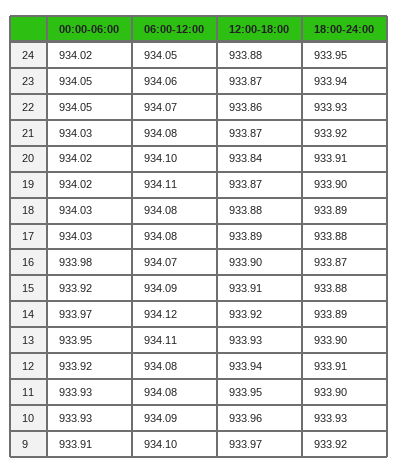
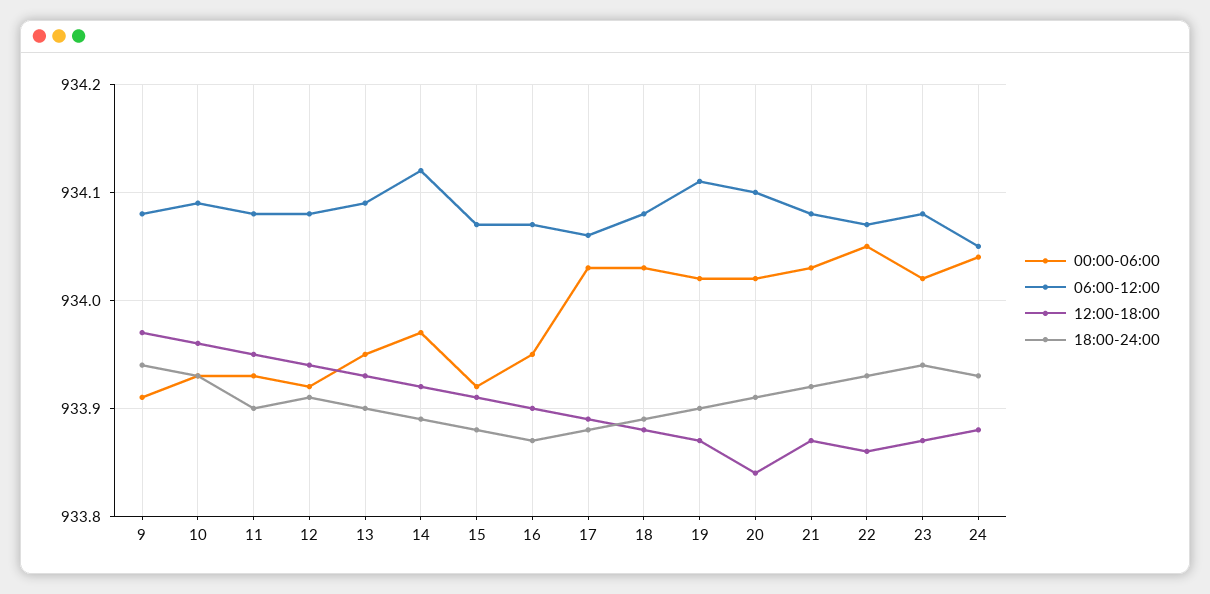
00:00-06:00, 24: 934.02 -> 934.04
18:00-24:00, 24: 933.95 -> 933.93
00:00-06:00, 23: 934.05 -> 934.02
06:00-12:00, 23: 934.06 -> 934.08
06:00-12:00, 17: 934.08 -> 934.06
00:00-06:00, 16: 933.98 -> 933.95
06:00-12:00, 15: 934.09 -> 934.07
06:00-12:00, 13: 934.11 -> 934.09
06:00-12:00, 9: 934.1 -> 934.08
18:00-24:00, 9: 933.92 -> 933.94

